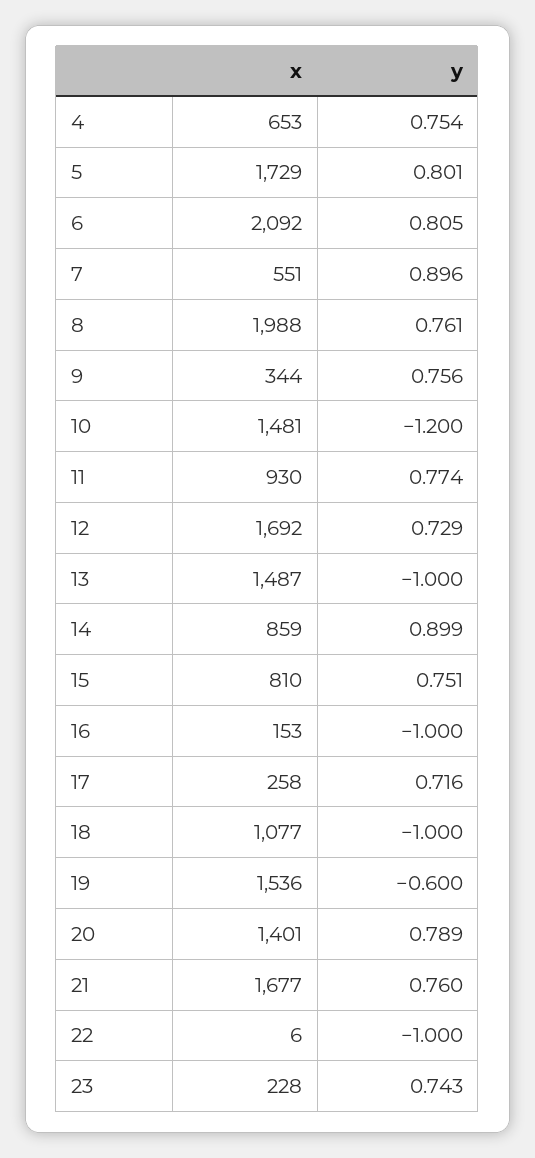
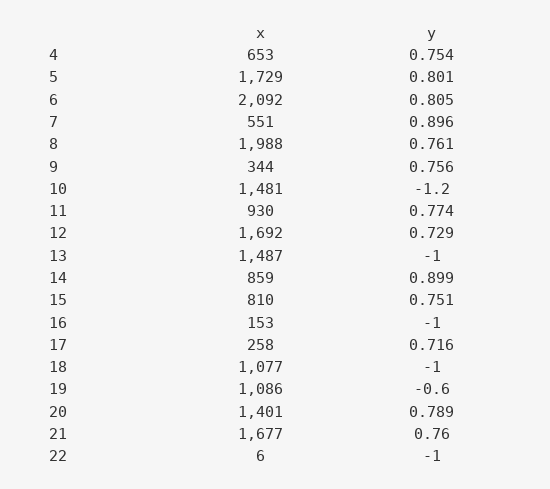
x, 19: 1536 -> 1086
x, 23: 228 -> none
y, 23: 0.743 -> none

